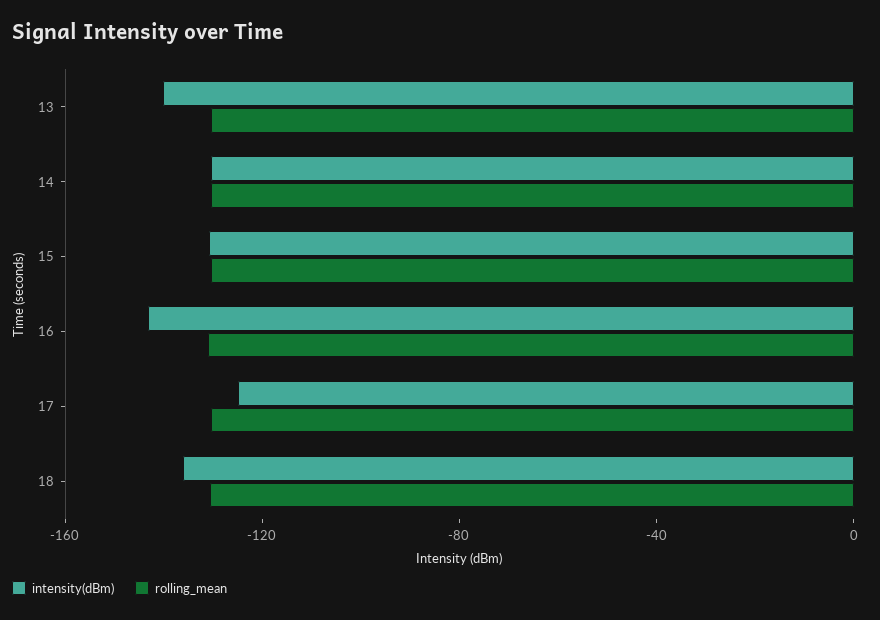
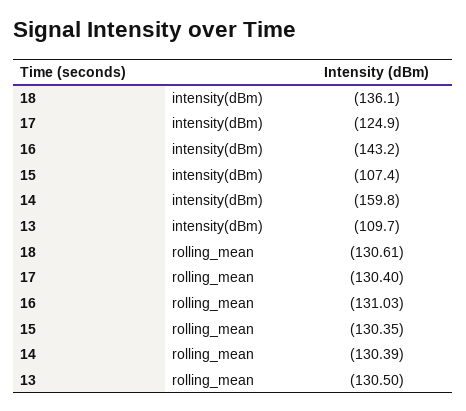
intensity(dBm), 13: -140 -> -109.7
intensity(dBm), 14: -130 -> -159.8
intensity(dBm), 15: -130 -> -107.4

